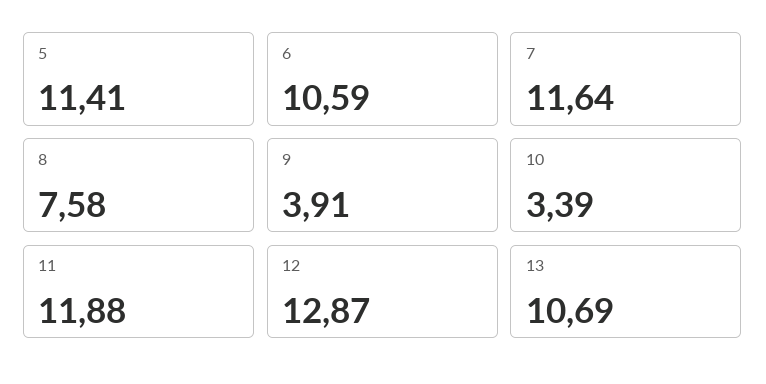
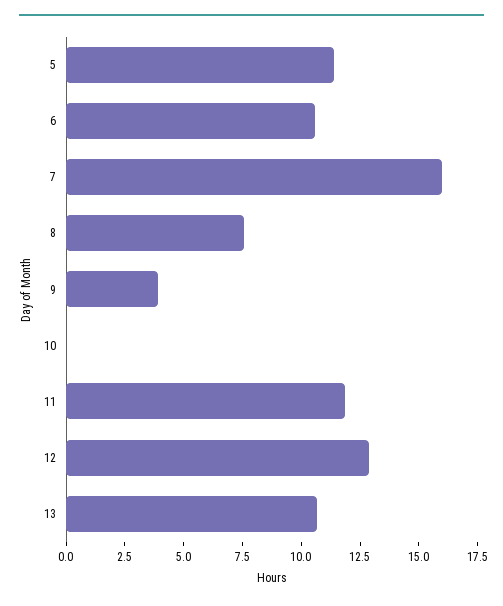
7: 11.64 -> 16
10: 3.39 -> 0

